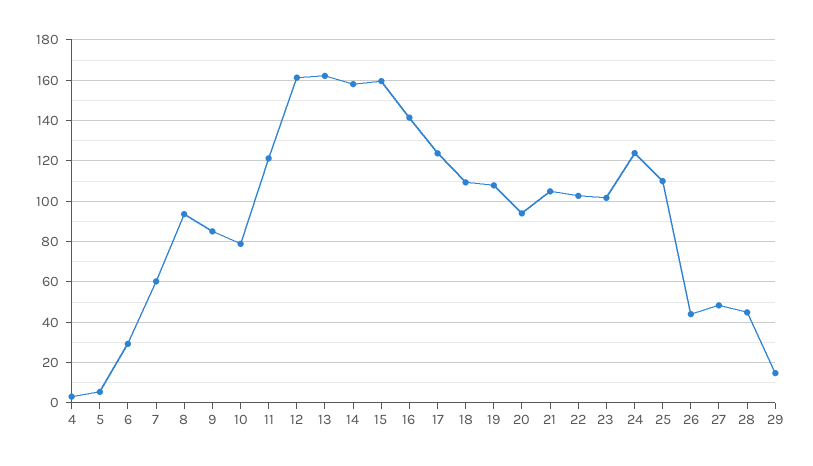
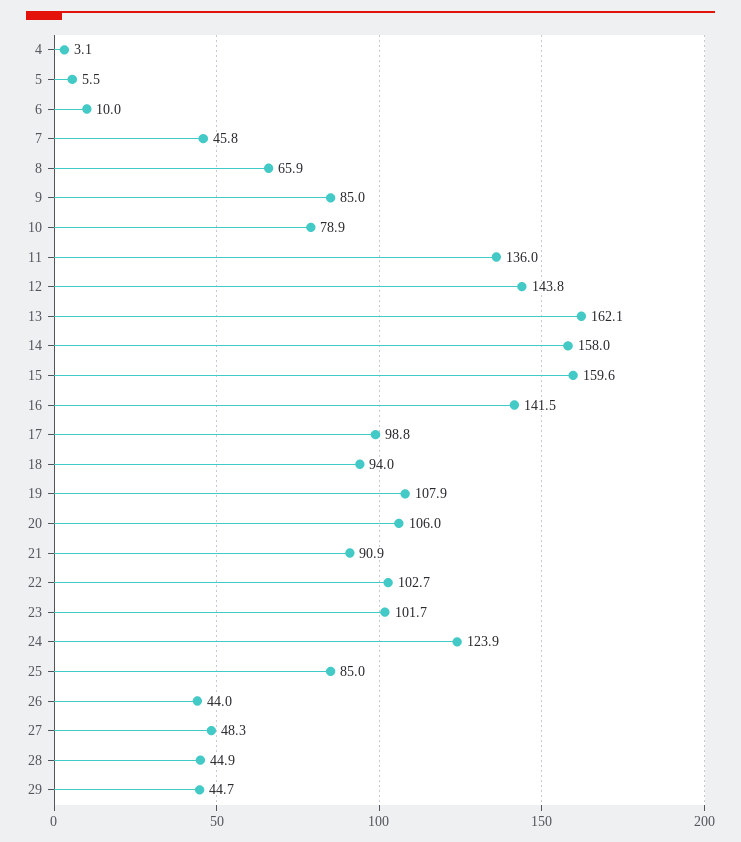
6: 30 -> 10
7: 60 -> 45.8
8: 95 -> 65.9
11: 120 -> 136
12: 160 -> 143.8
17: 125 -> 98.8
18: 110 -> 94
20: 95 -> 106
21: 105 -> 90.9
25: 110 -> 85
29: 15 -> 44.7

